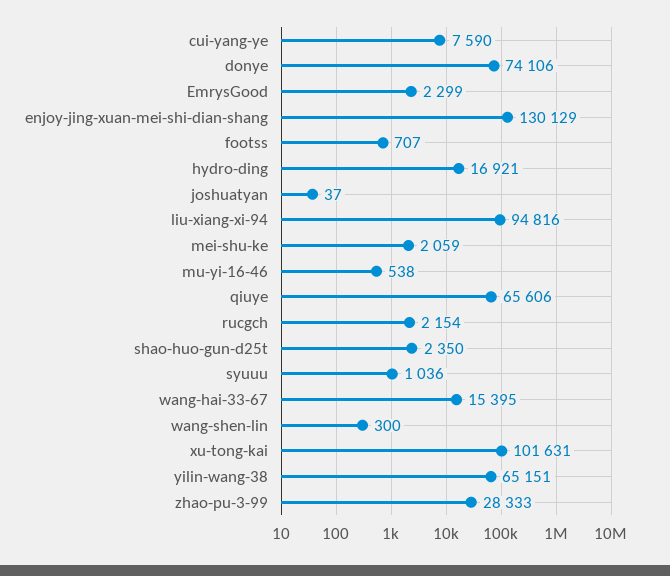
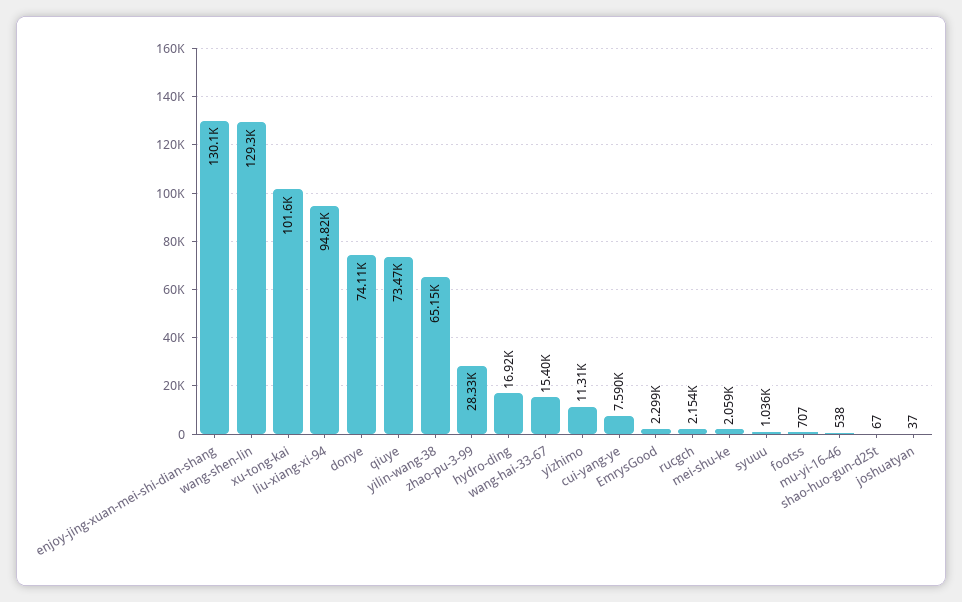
qiuye: 65606 -> 73470
shao-huo-gun-d25t: 2350 -> 67
wang-shen-lin: 300 -> 129300
yizhimo: none -> 11310

